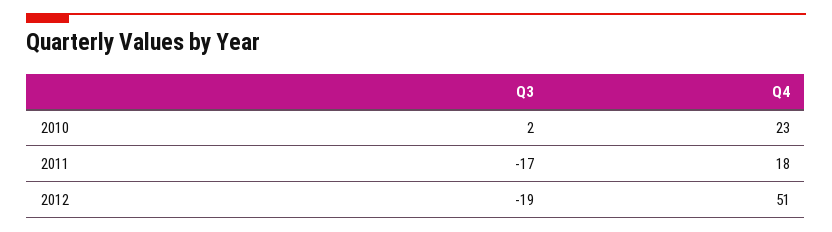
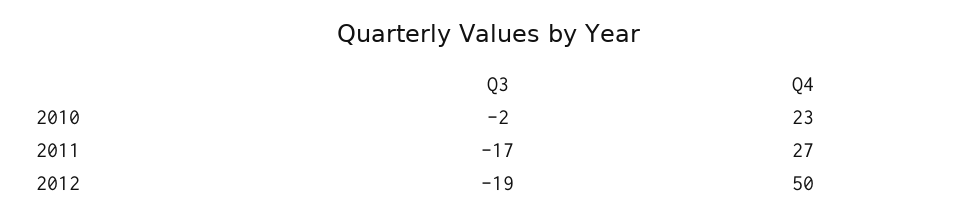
Q3, 2010: 2 -> -2
Q4, 2011: 18 -> 27
Q4, 2012: 51 -> 50

